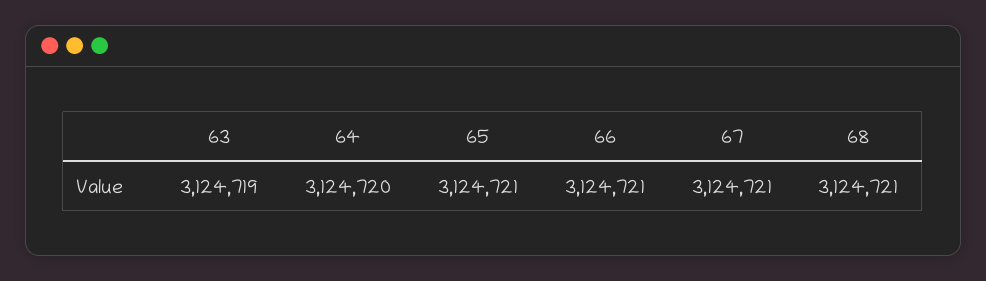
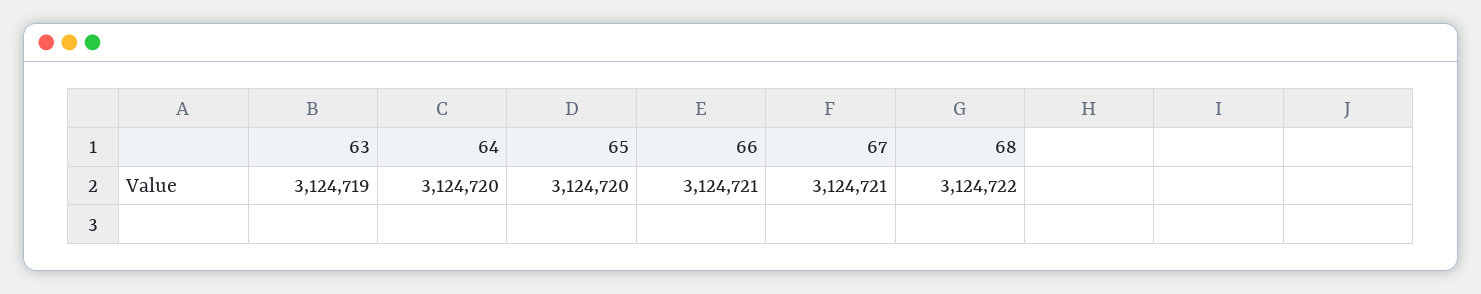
65: 3124721 -> 3124720
68: 3124721 -> 3124722

